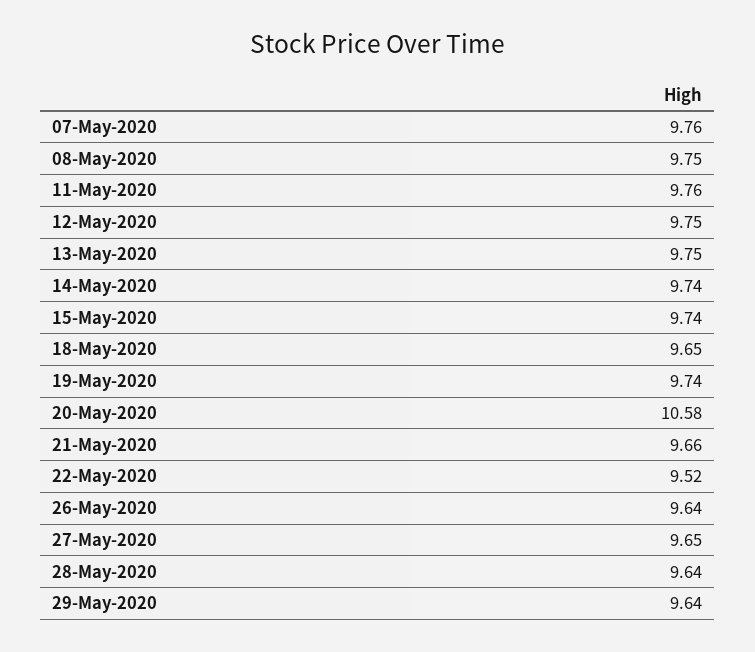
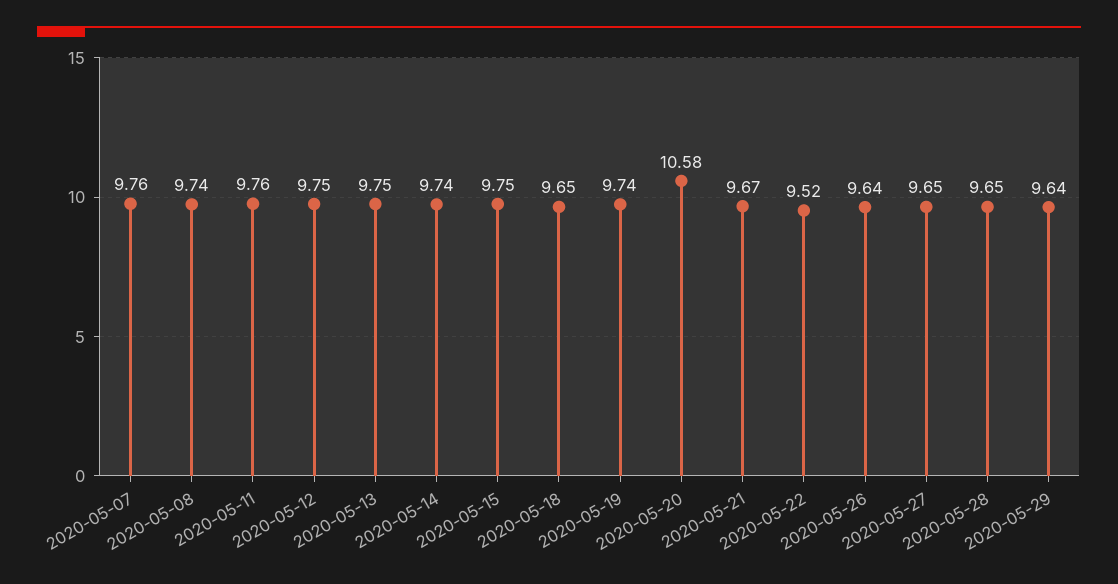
08-May-2020: 9.75 -> 9.74
15-May-2020: 9.74 -> 9.75
21-May-2020: 9.66 -> 9.67
28-May-2020: 9.64 -> 9.65

